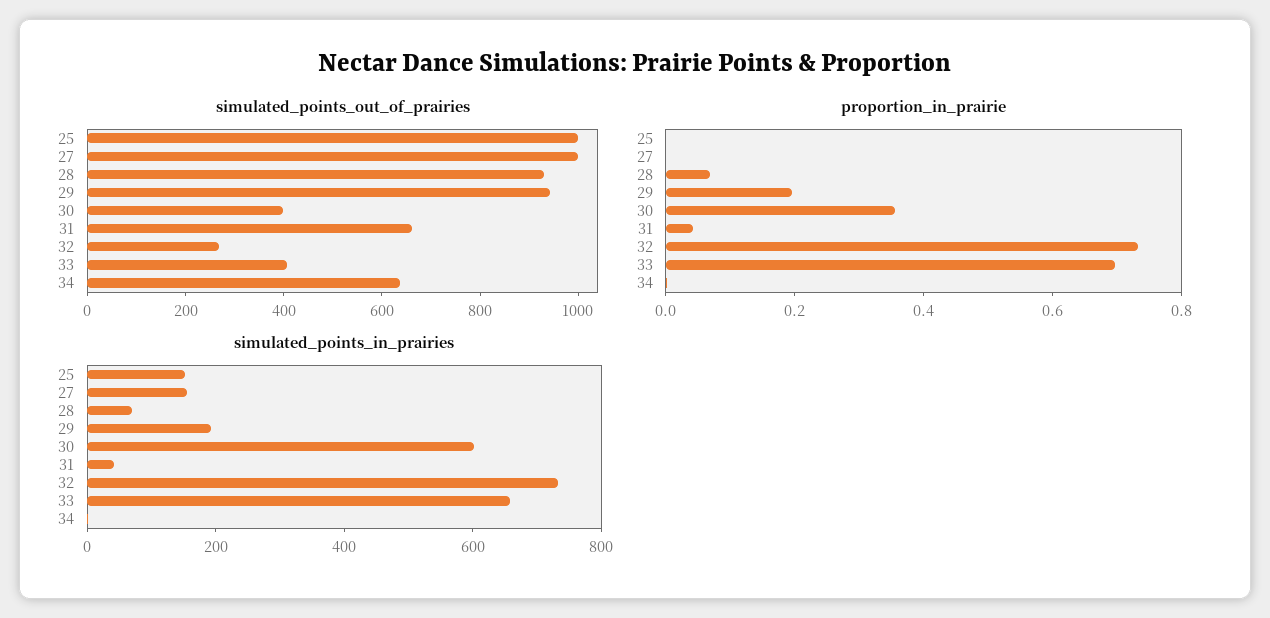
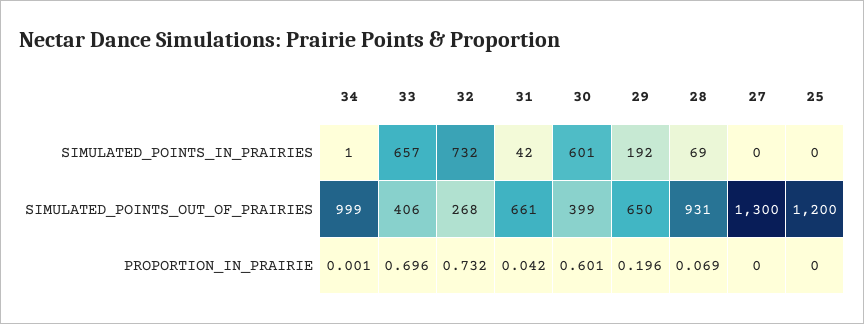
simulated_points_out_of_prairies, 25: 1000 -> 1200
simulated_points_out_of_prairies, 27: 1000 -> 1300
simulated_points_out_of_prairies, 29: 950 -> 650
simulated_points_out_of_prairies, 34: 650 -> 999
proportion_in_prairie, 30: 0.35 -> 0.601
simulated_points_in_prairies, 25: 150 -> 0
simulated_points_in_prairies, 27: 150 -> 0

